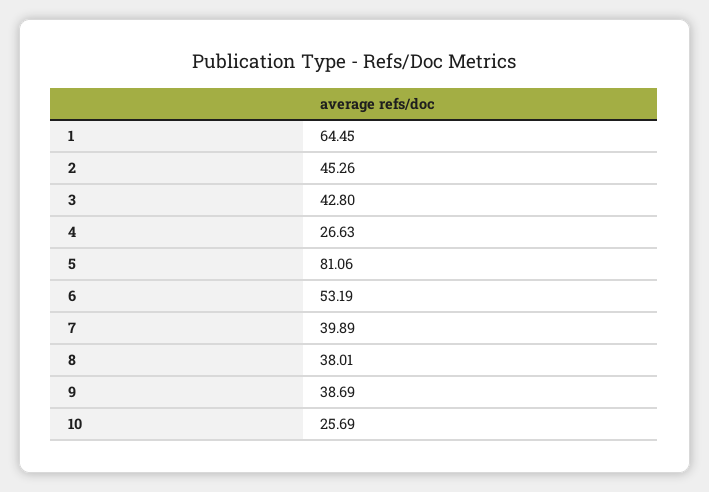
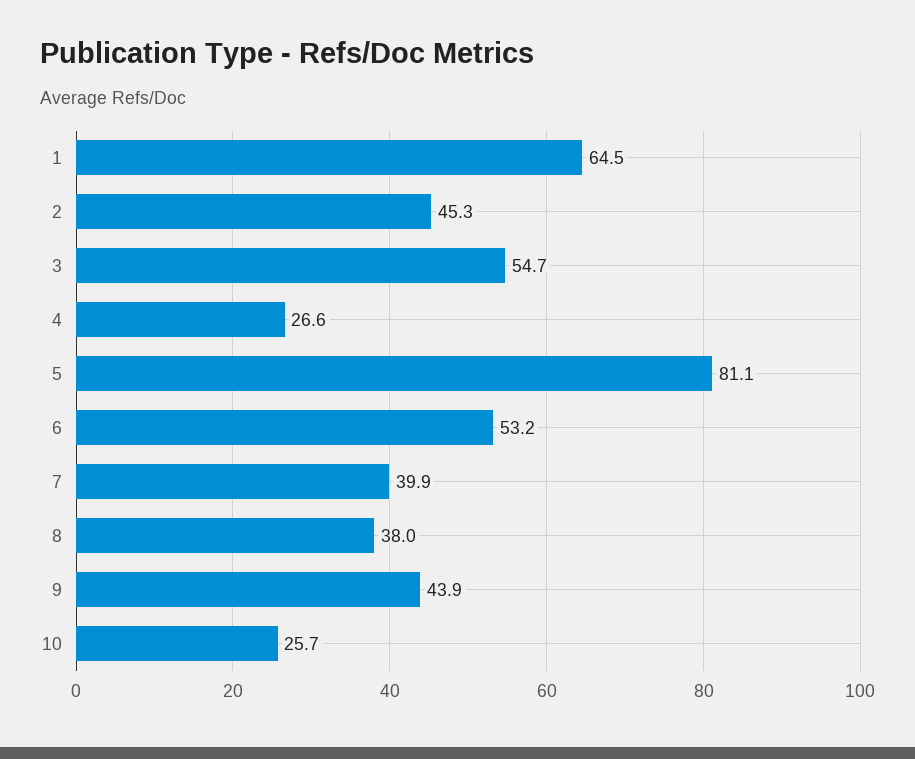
3: 42.8 -> 54.7
9: 38.69 -> 43.9

